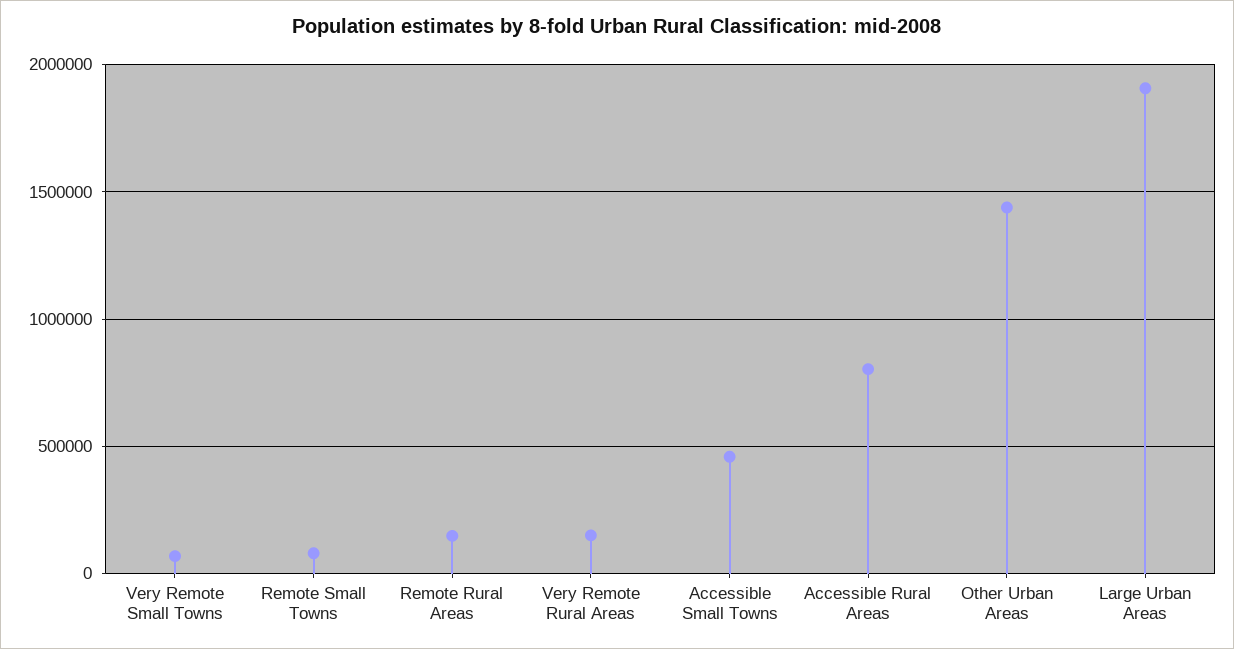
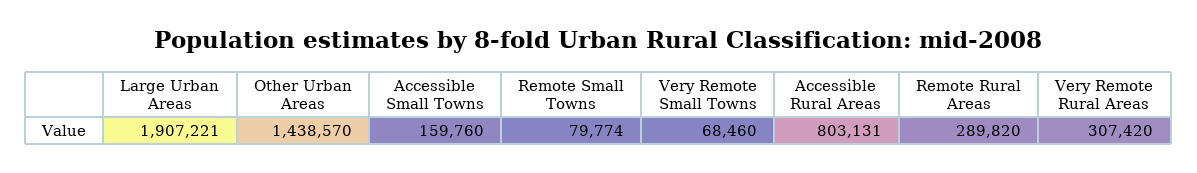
Remote Rural Areas: 150000 -> 289820
Very Remote Rural Areas: 150000 -> 307420
Accessible Small Towns: 450000 -> 159760

